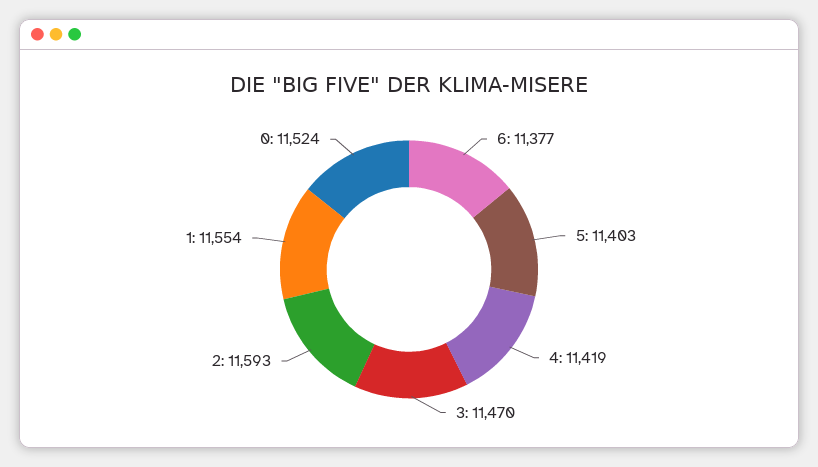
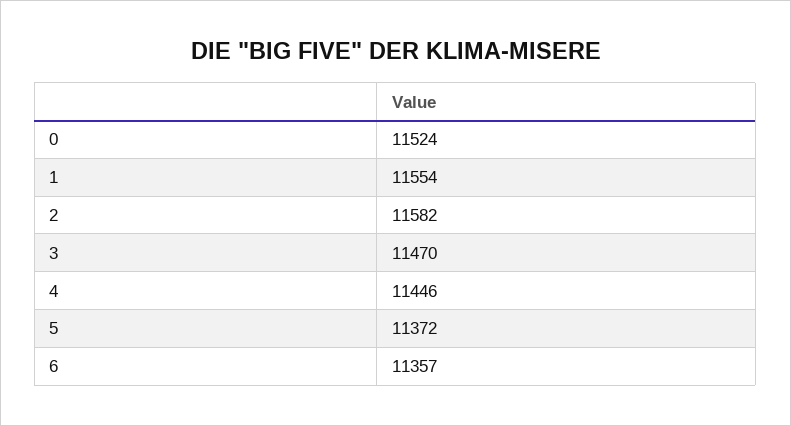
6: 11377 -> 11357
5: 11403 -> 11372
4: 11419 -> 11446
2: 11593 -> 11582

